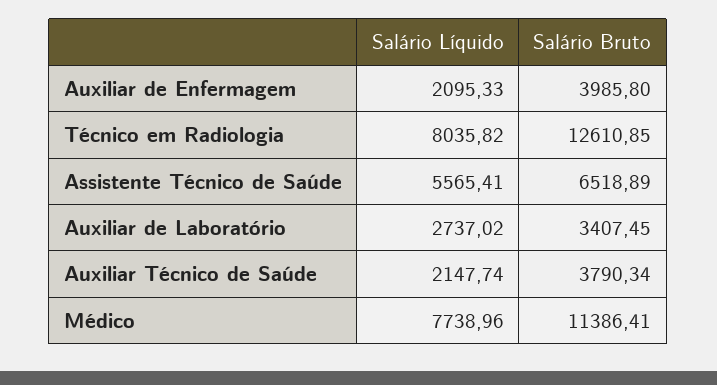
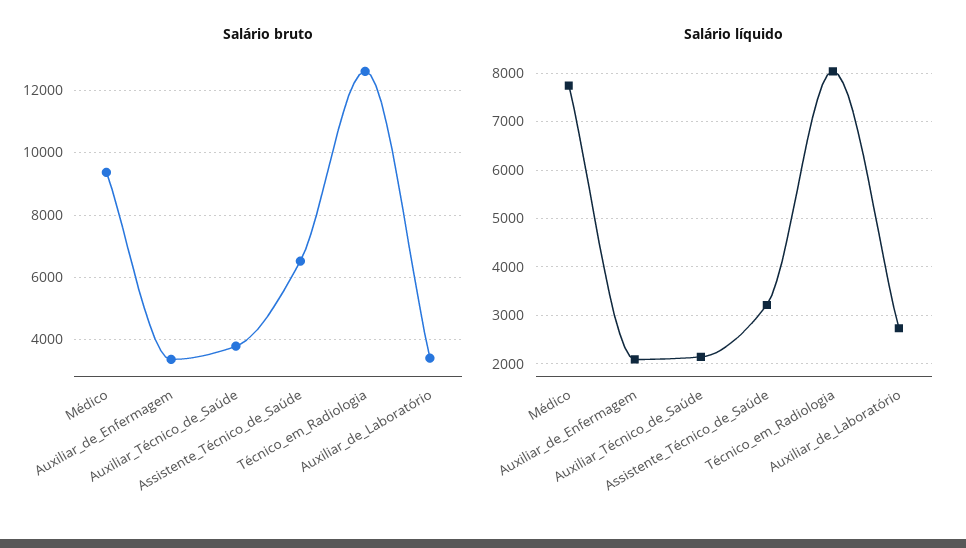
Salário Bruto, Auxiliar de Enfermagem: 3985.8 -> 3400
Salário Líquido, Assistente Técnico de Saúde: 5565.41 -> 3200
Salário Bruto, Médico: 11386.41 -> 9400

